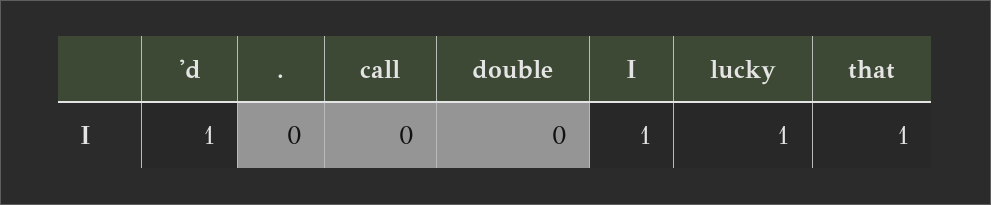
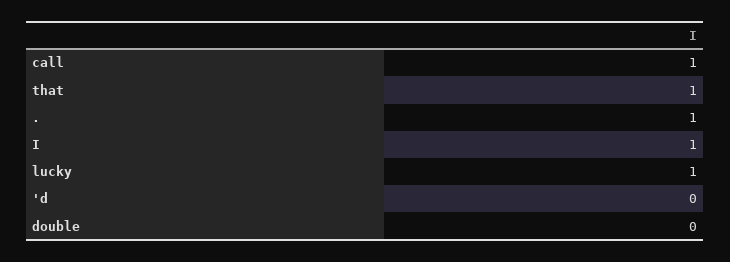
'd: 1 -> 0
.: 0 -> 1
call: 0 -> 1

